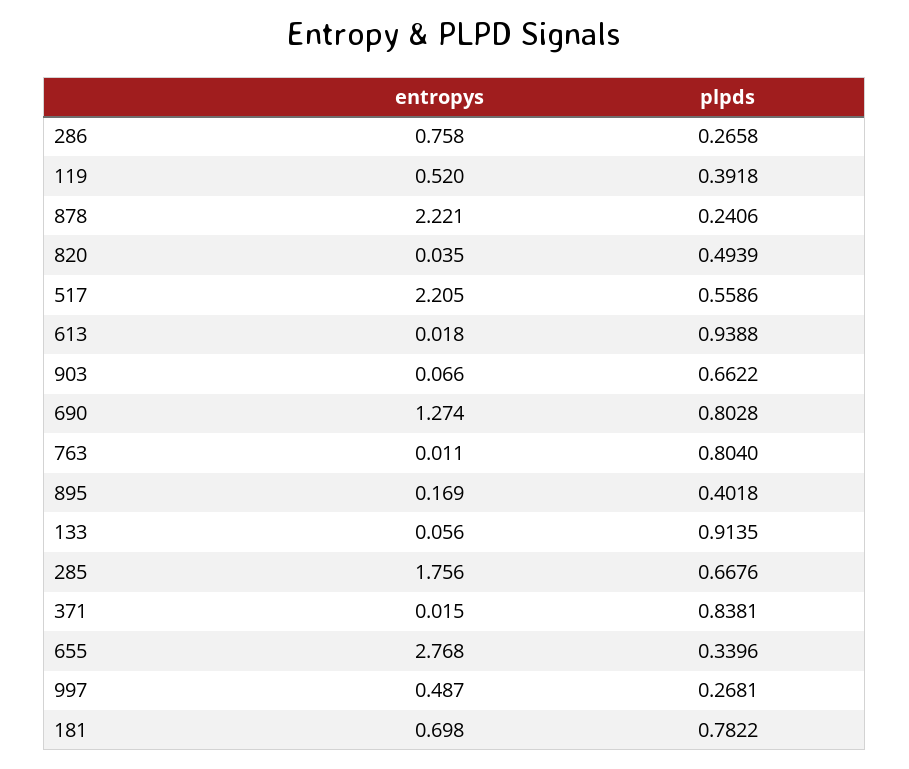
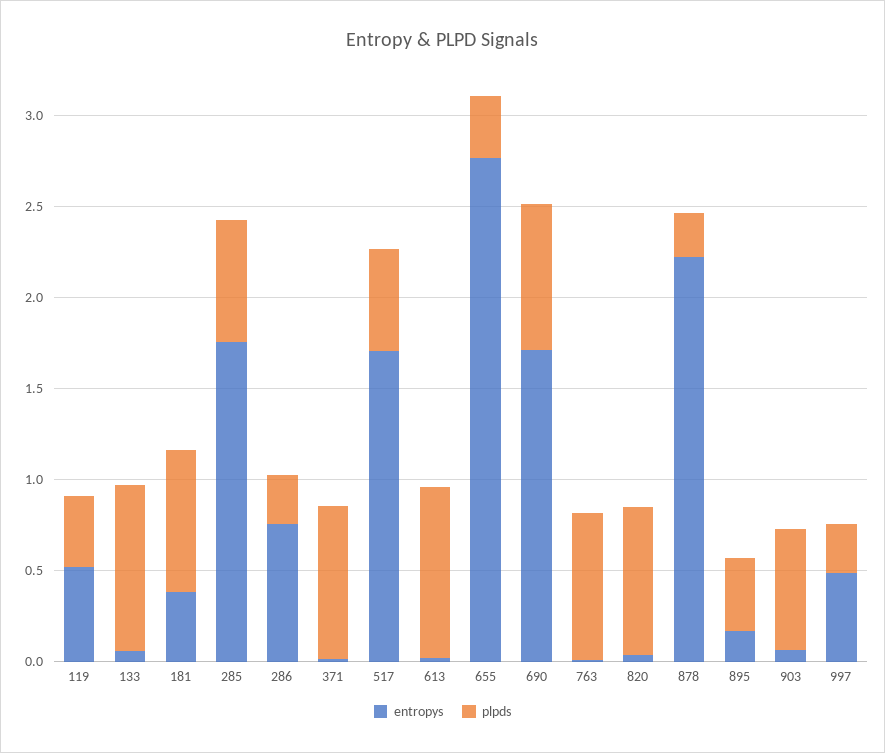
plpds, 820: 0.4939 -> 0.8
entropys, 517: 2.205 -> 1.7
entropys, 690: 1.274 -> 1.7
entropys, 181: 0.698 -> 0.4

